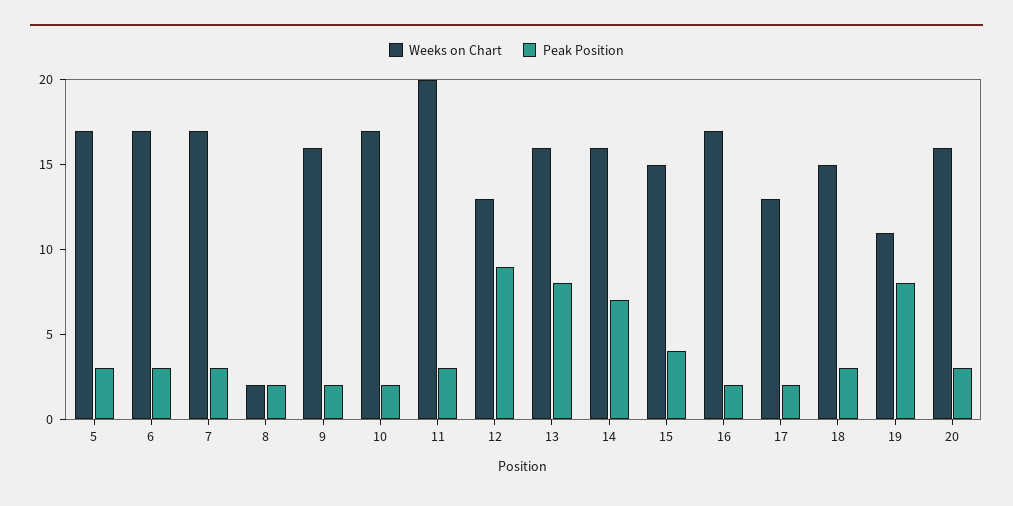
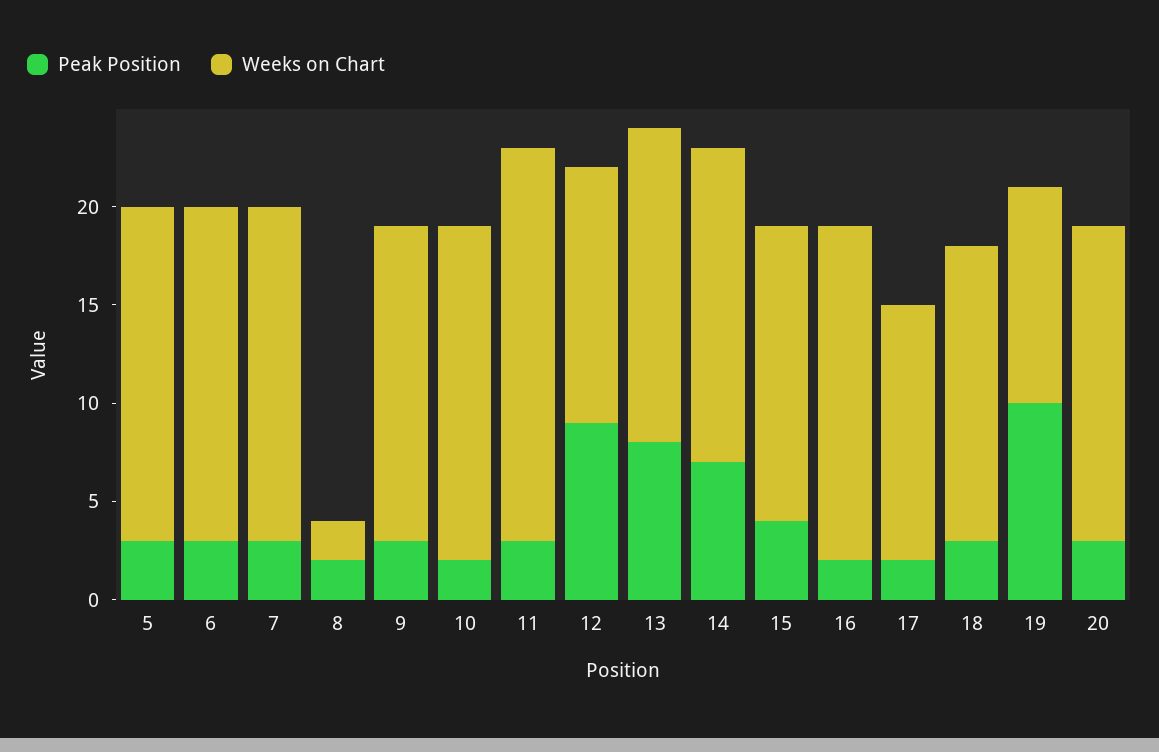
Peak Position, 9: 2 -> 3
Peak Position, 19: 8 -> 10

